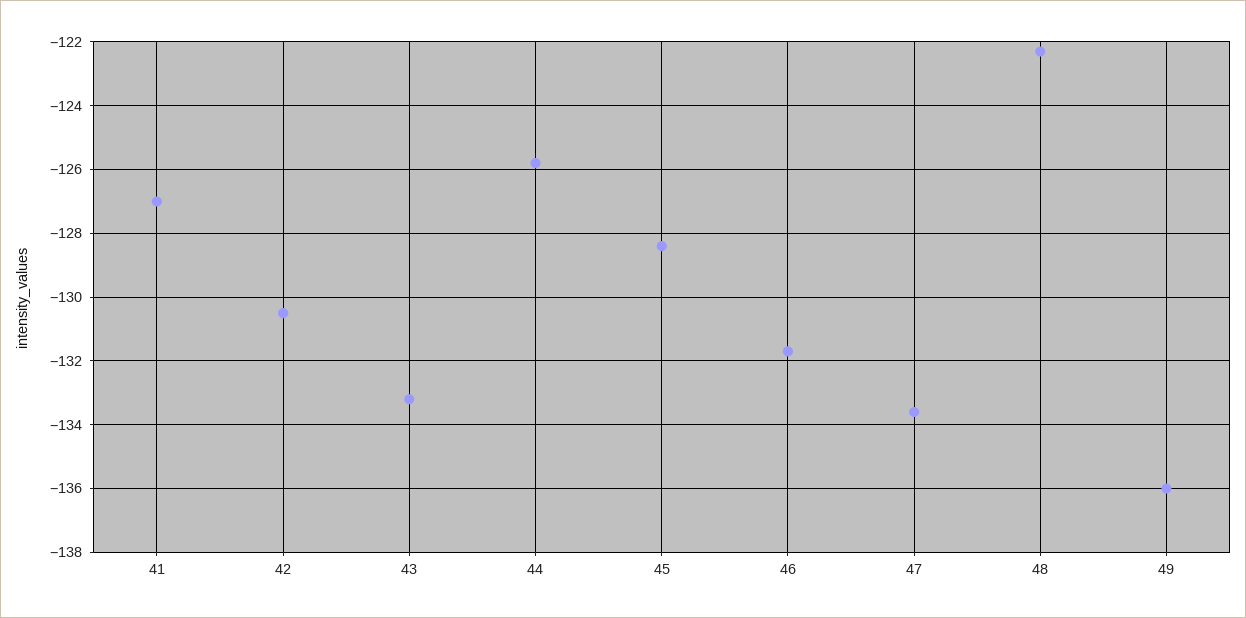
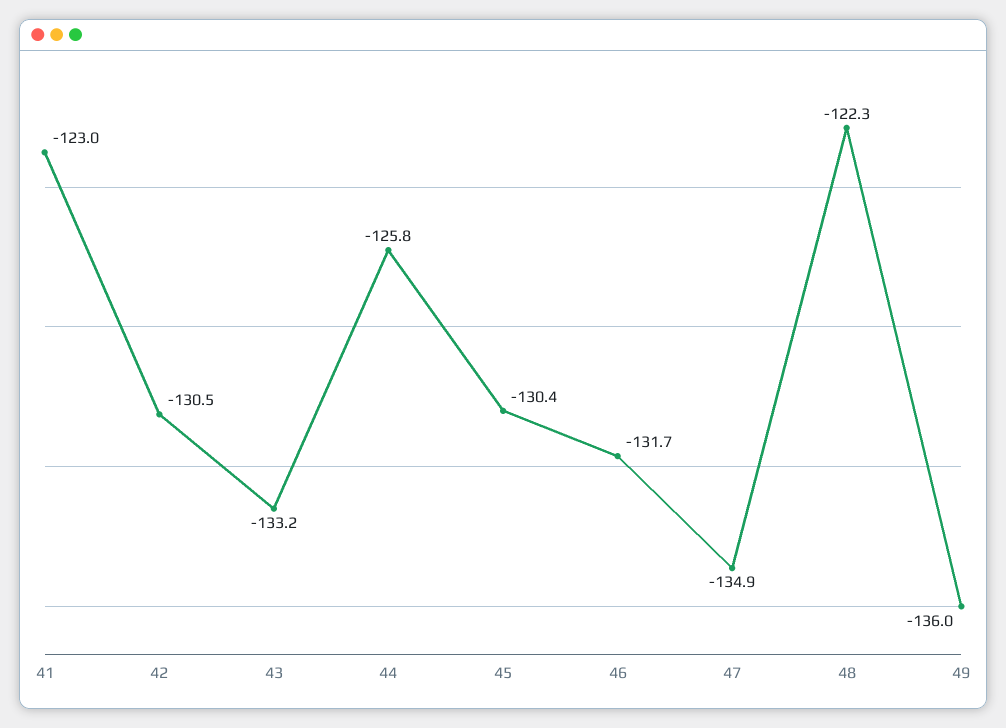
41: -127 -> -123
45: -128.5 -> -130.4
47: -133.5 -> -134.9

